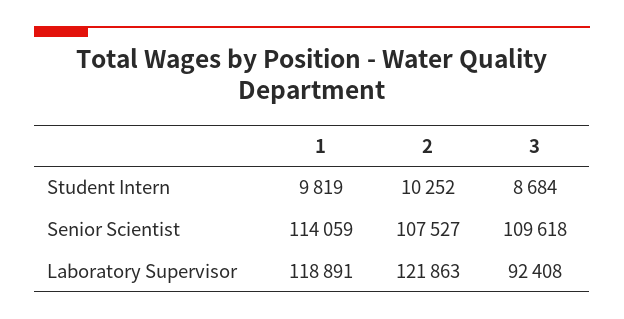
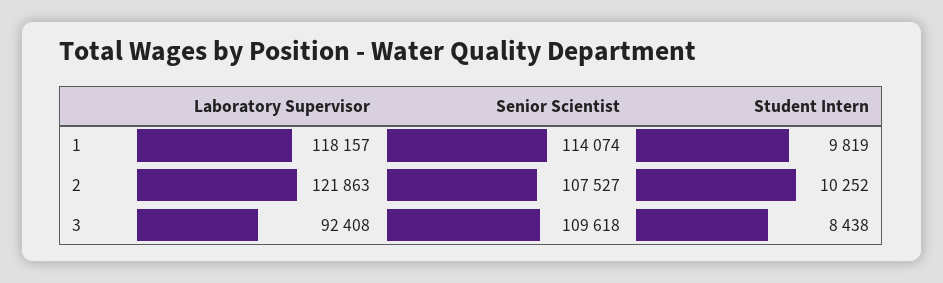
3, Student Intern: 8684 -> 8438
1, Senior Scientist: 114059 -> 114074
1, Laboratory Supervisor: 118891 -> 118157

